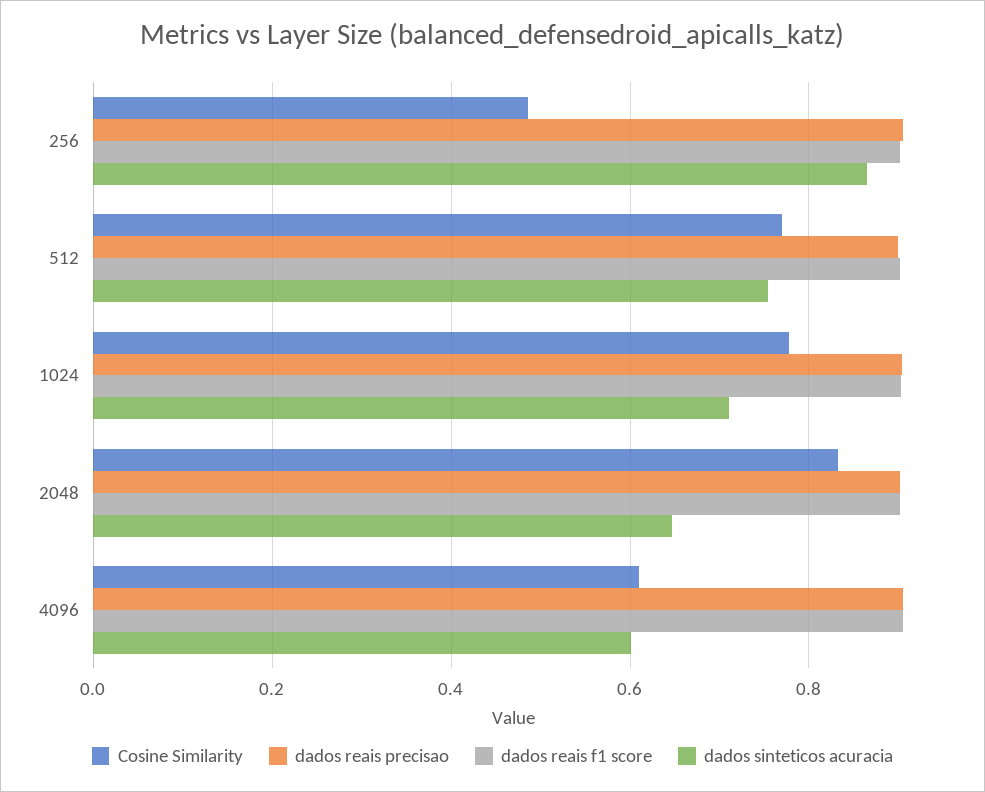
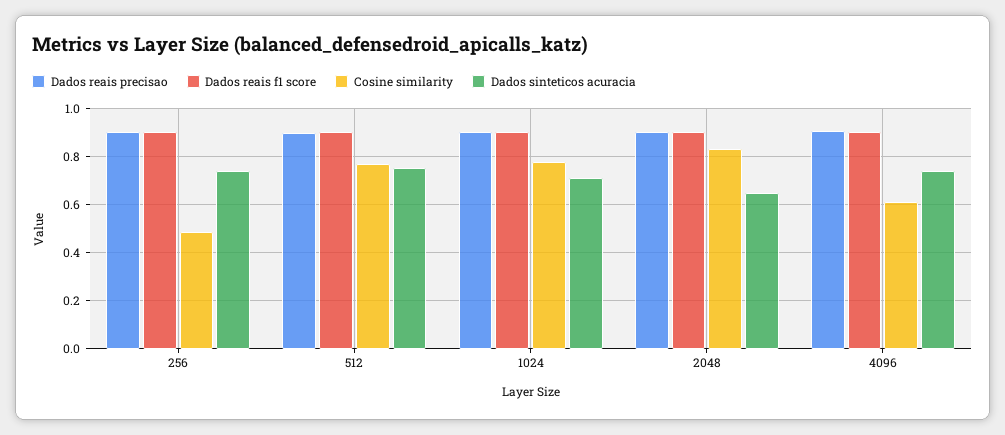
dados sinteticos acuracia, 256: 0.86 -> 0.75
dados sinteticos acuracia, 4096: 0.6 -> 0.75

